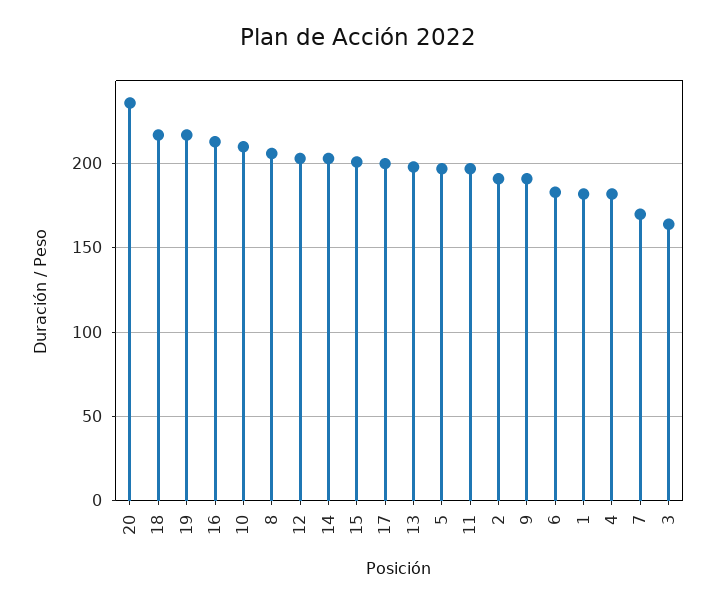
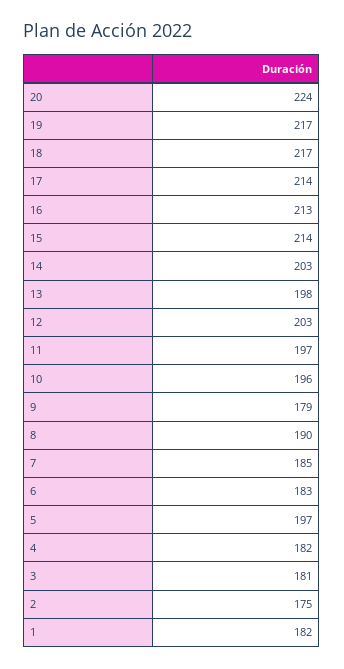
20: 235 -> 224
10: 210 -> 196
8: 205 -> 190
15: 200 -> 214
17: 200 -> 214
2: 190 -> 175
9: 190 -> 179
7: 170 -> 185
3: 165 -> 181

